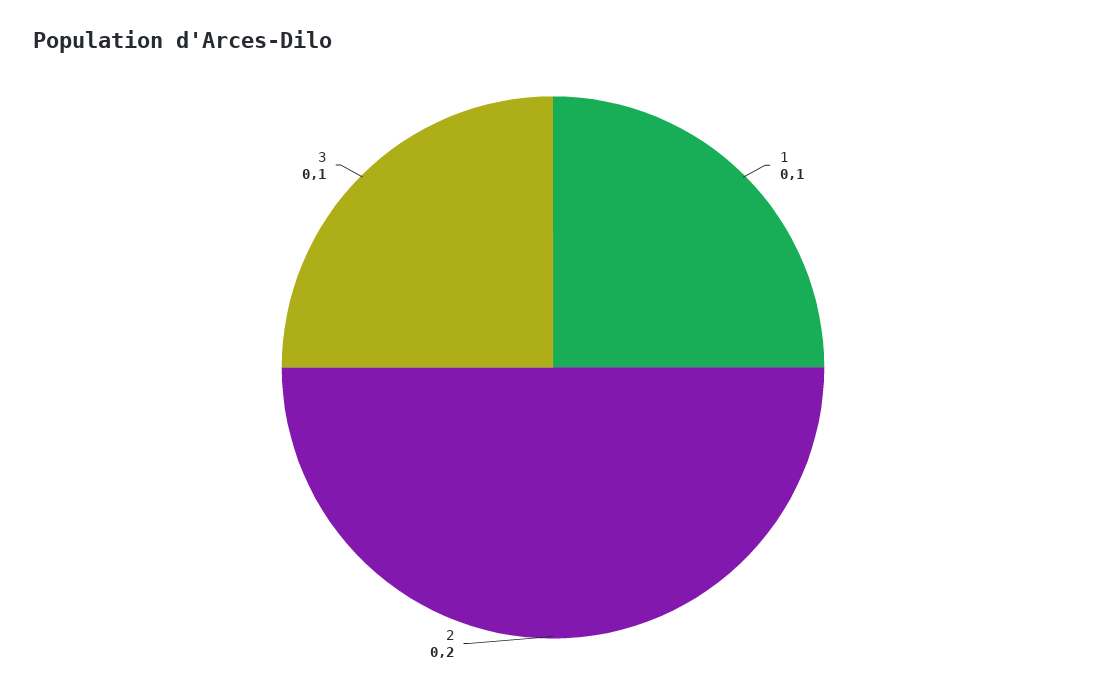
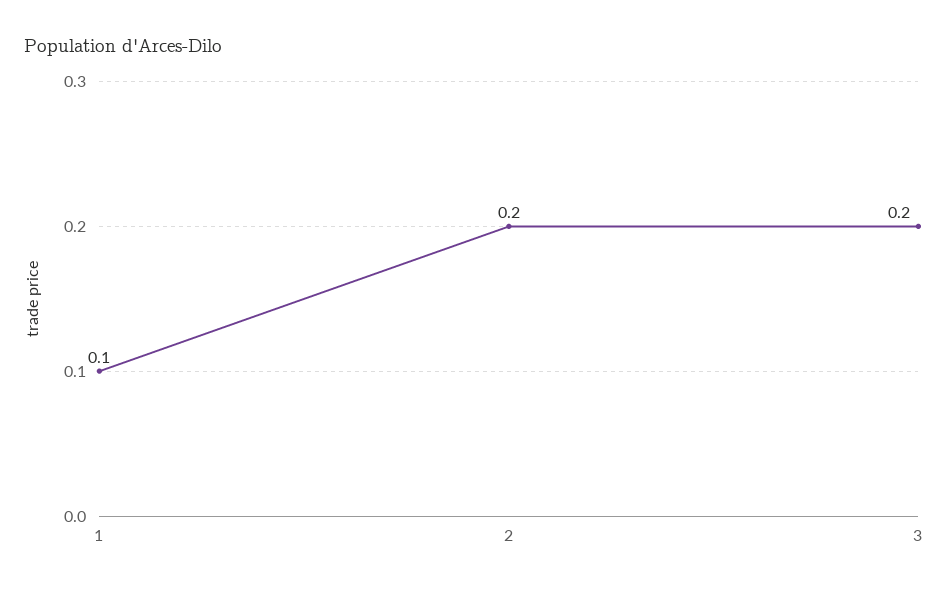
3: 0.1 -> 0.2

